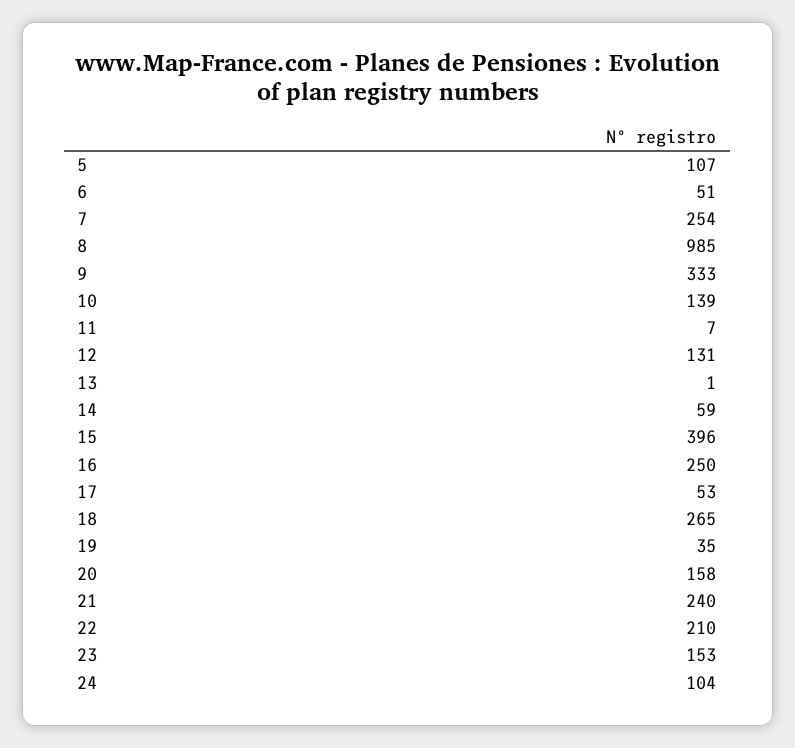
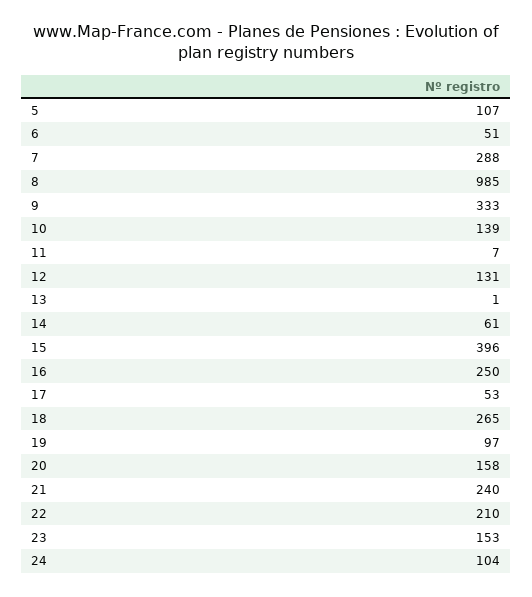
7: 254 -> 288
14: 59 -> 61
19: 35 -> 97

